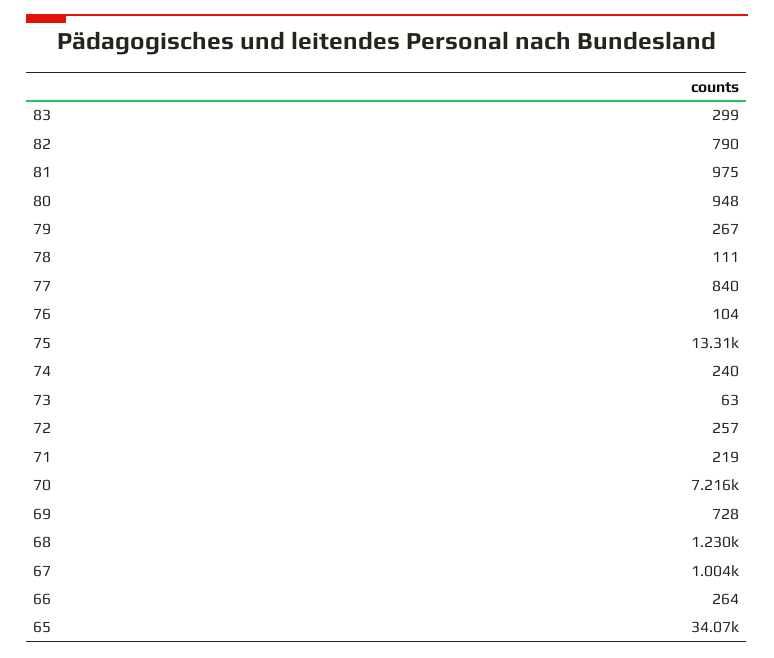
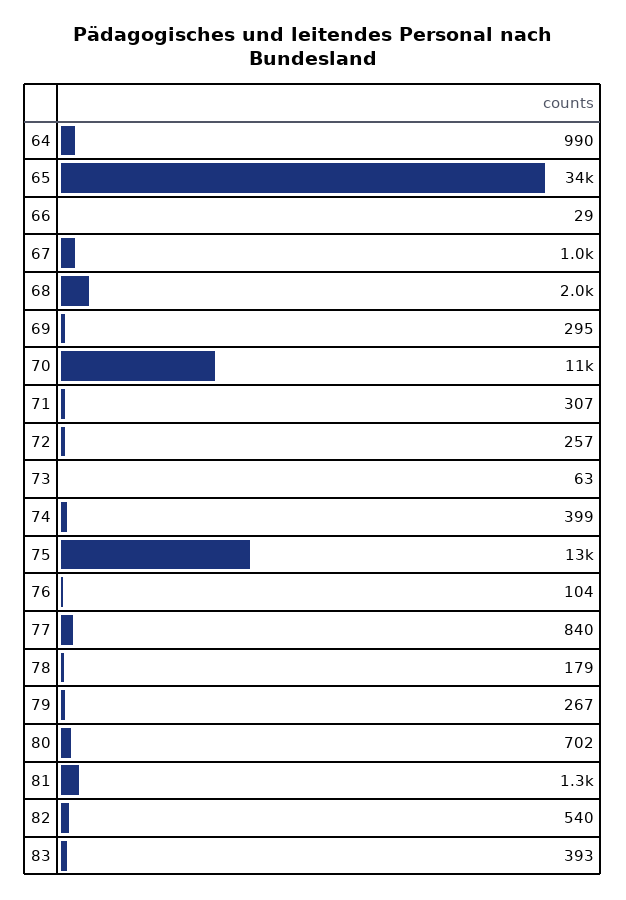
83: 299 -> 393
82: 790 -> 540
81: 975 -> 1300
80: 948 -> 702
78: 111 -> 179
74: 240 -> 399
71: 219 -> 307
70: 7216 -> 11000
69: 728 -> 295
68: 1230 -> 2000
66: 264 -> 29
64: none -> 990

